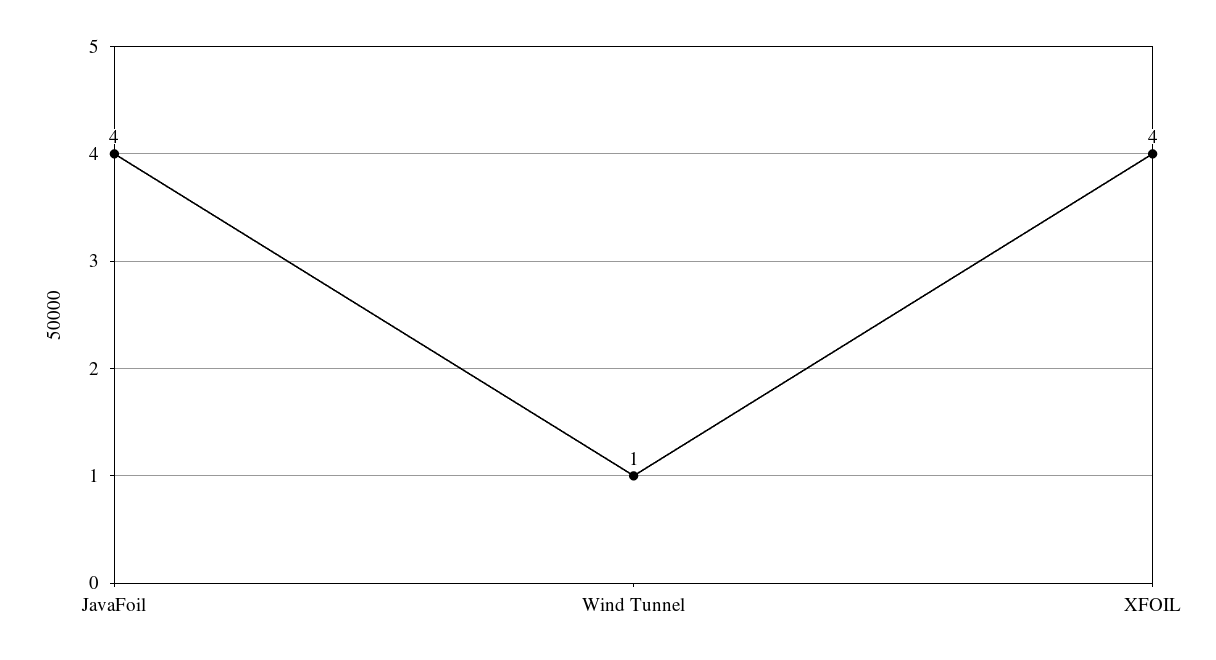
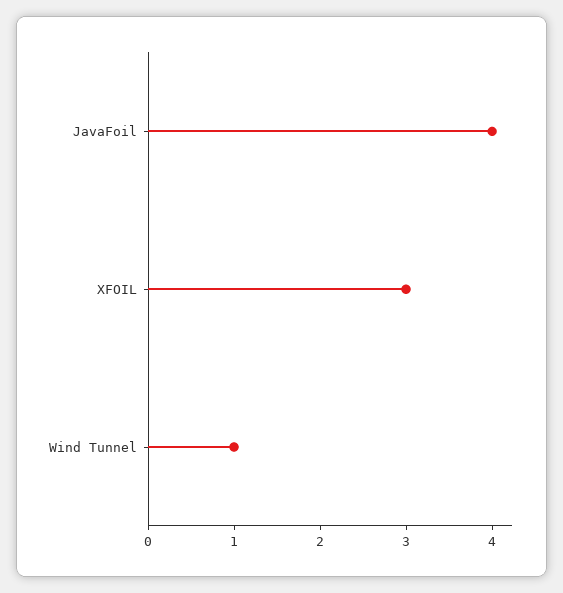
XFOIL: 4 -> 3

